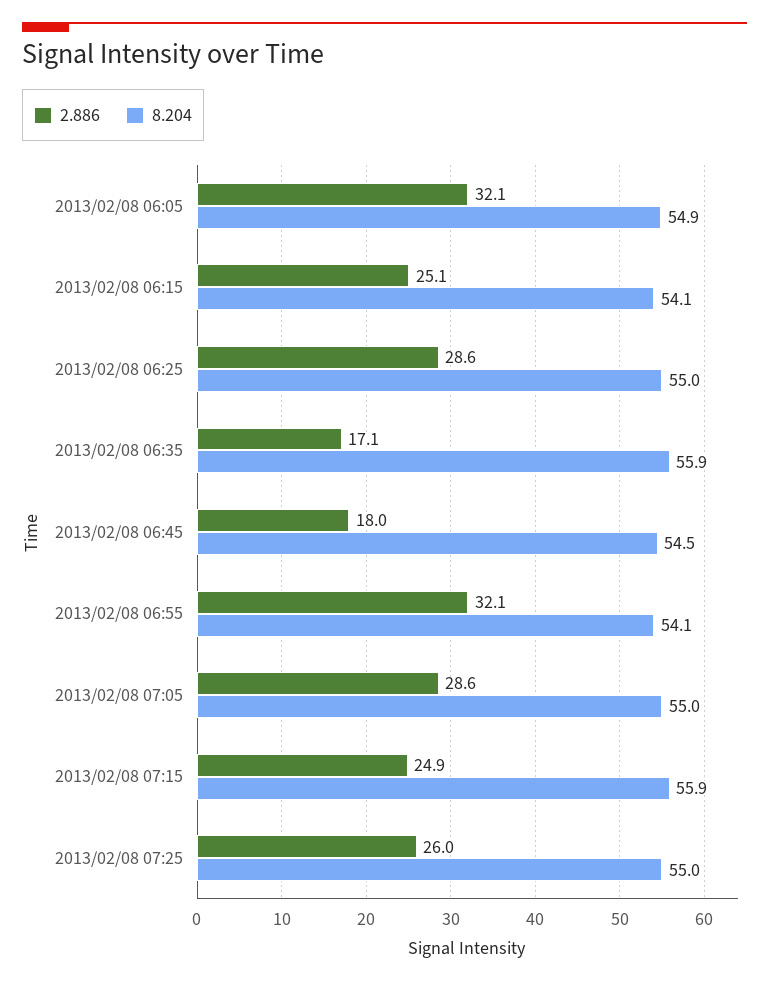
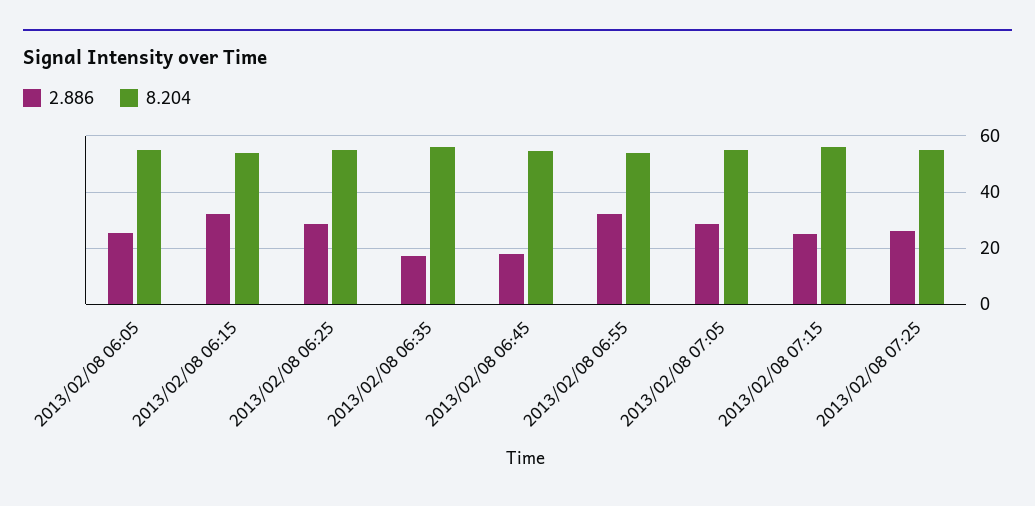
2.886, 2013/02/08 06:05: 32.1 -> 25
2.886, 2013/02/08 06:15: 25.1 -> 32.5

